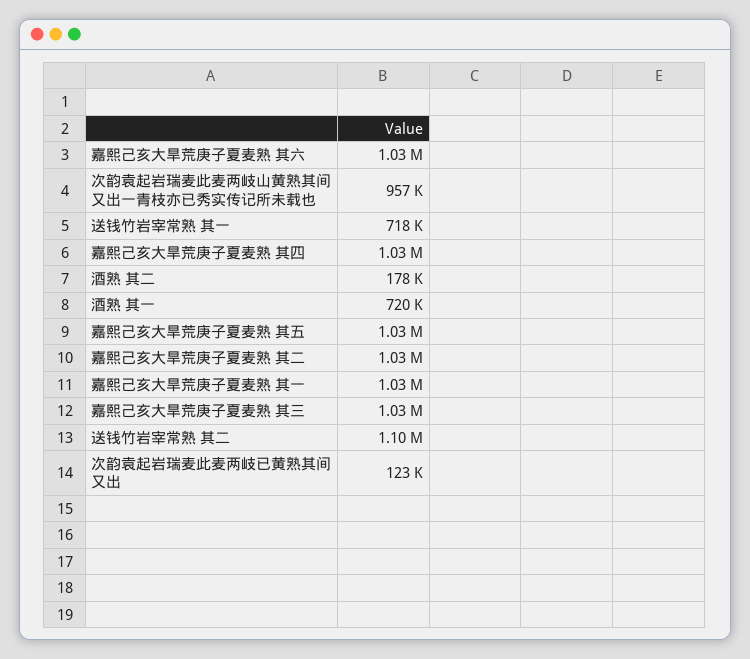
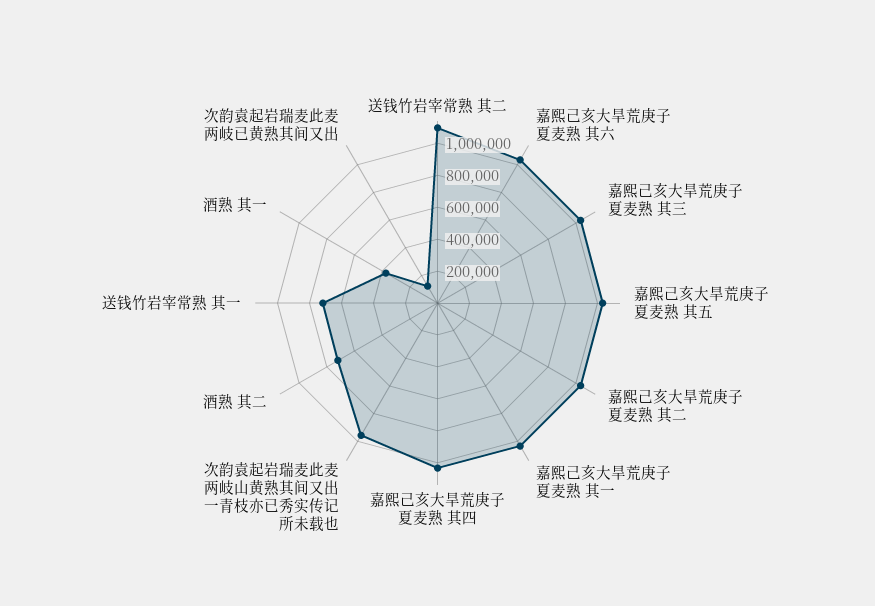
酒熟 其二: 178000 -> 700000
酒熟 其一: 720000 -> 400000

